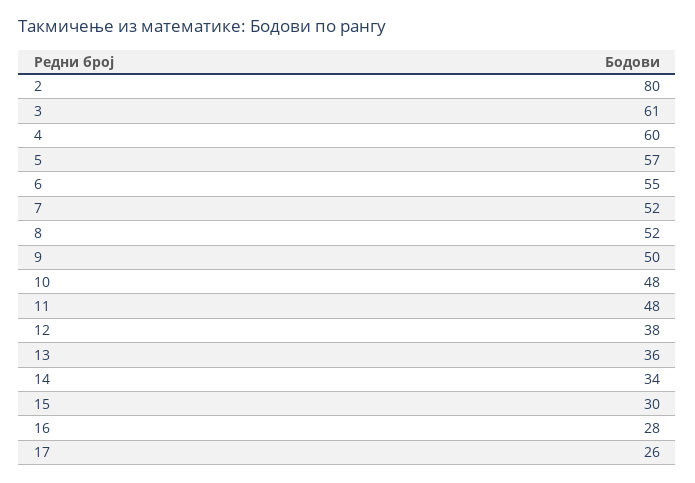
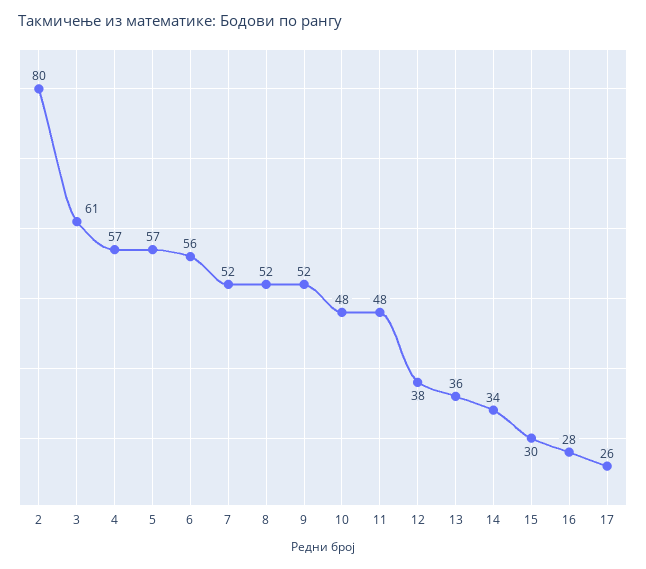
4: 60 -> 57
6: 55 -> 56
9: 50 -> 52

